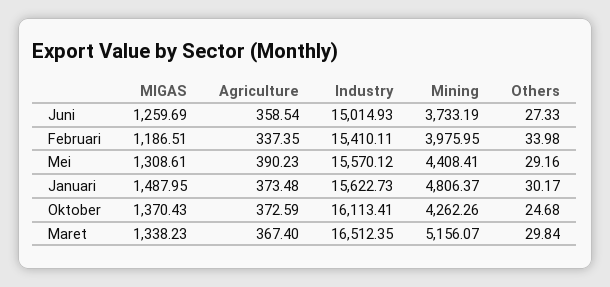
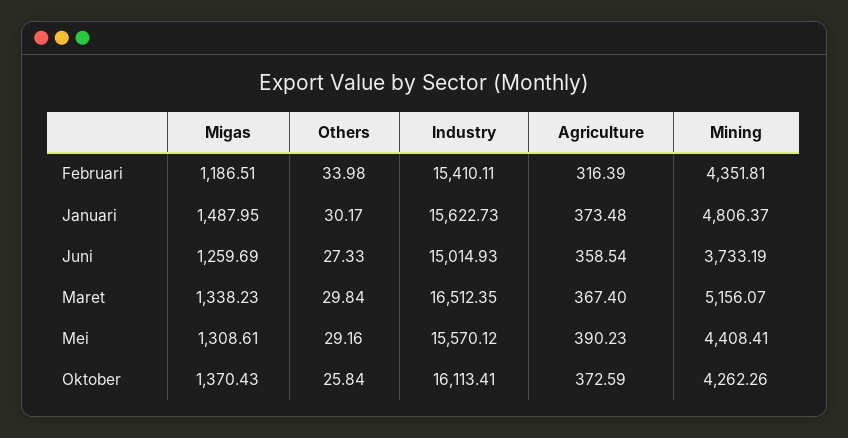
Agriculture, Februari: 337.35 -> 316.39
Mining, Februari: 3975.95 -> 4351.81
Others, Oktober: 24.68 -> 25.84

